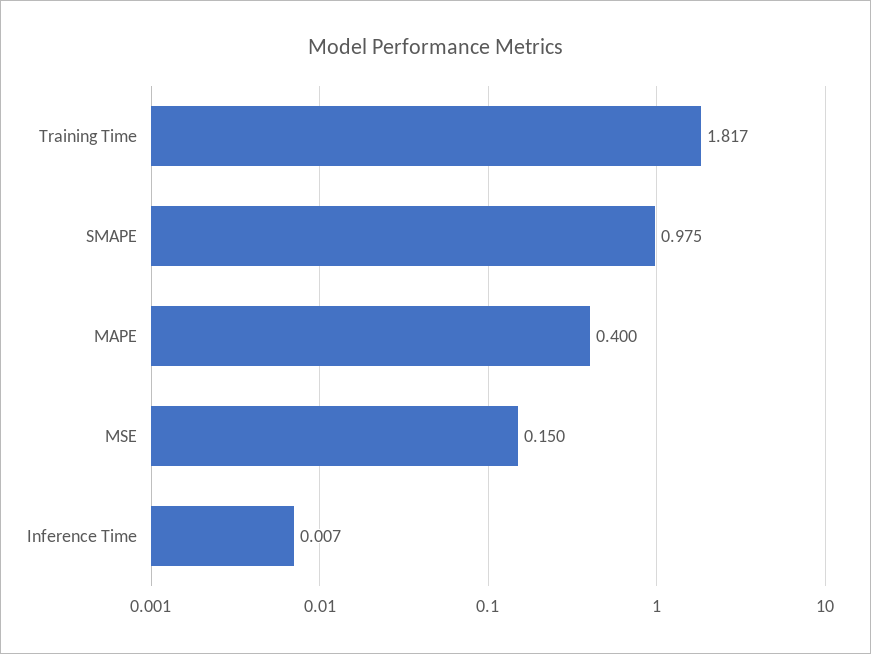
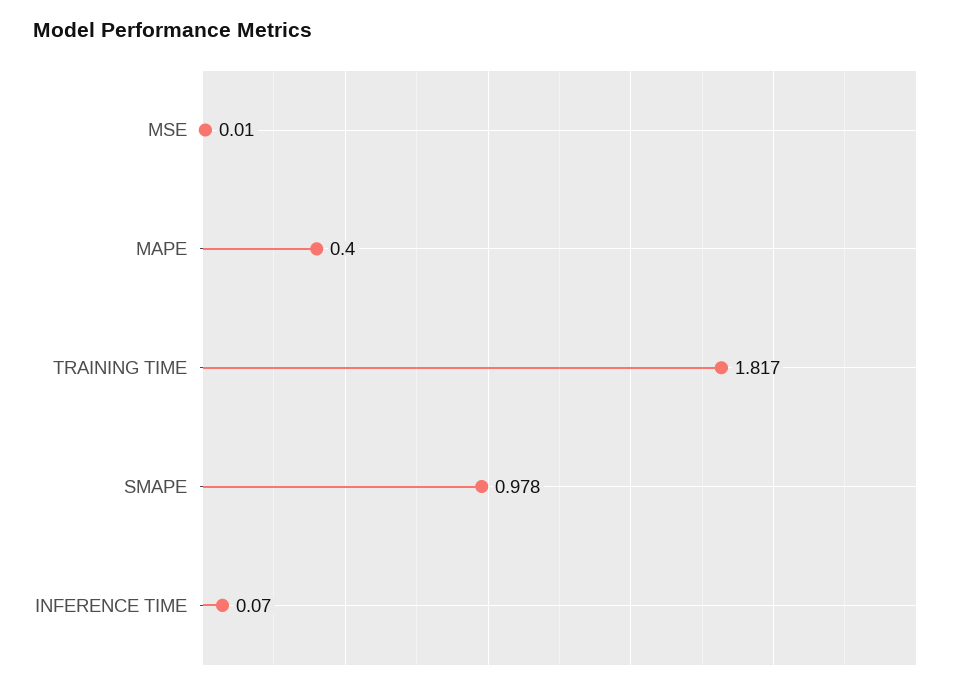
SMAPE: 0.975 -> 0.978
MSE: 0.15 -> 0.01
Inference Time: 0.007 -> 0.07

